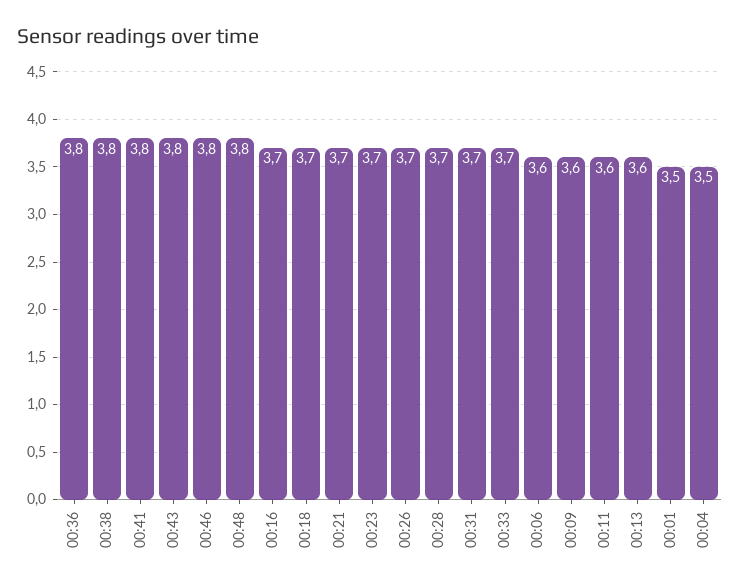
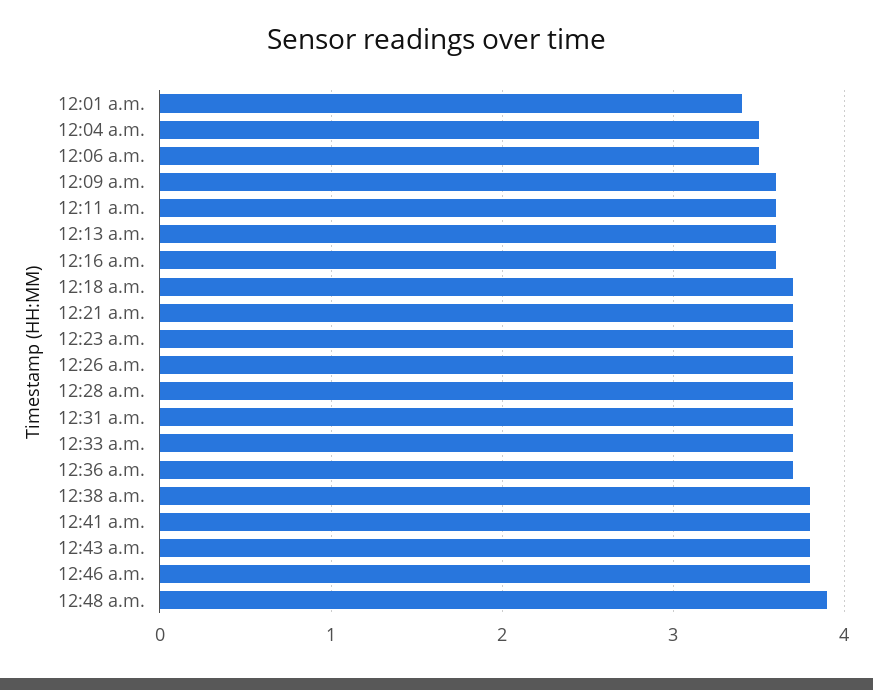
00:36: 3.8 -> 3.7
00:48: 3.8 -> 3.9
00:16: 3.7 -> 3.6
00:06: 3.6 -> 3.5
00:01: 3.5 -> 3.4

